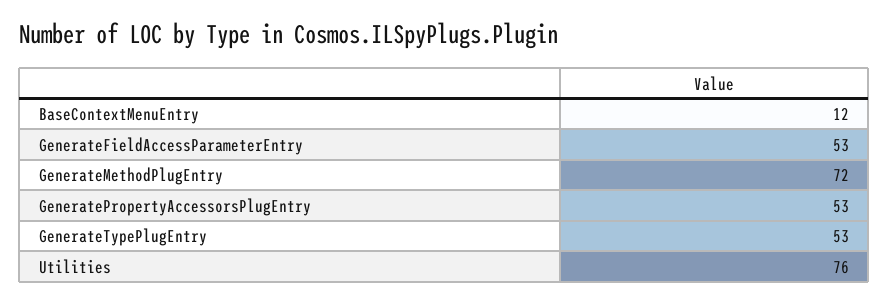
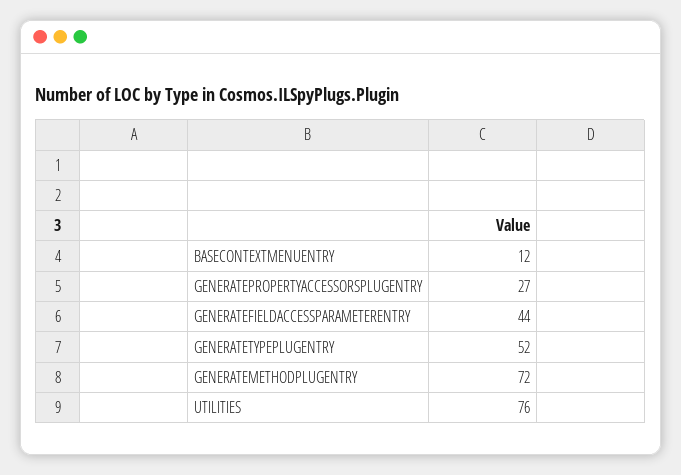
GenerateFieldAccessParameterEntry: 53 -> 44
GeneratePropertyAccessorsPlugEntry: 53 -> 27
GenerateTypePlugEntry: 53 -> 52

